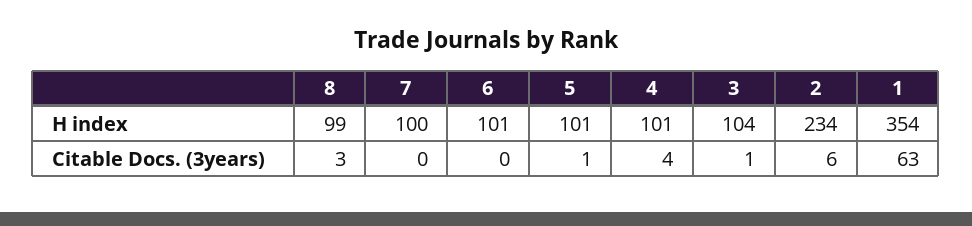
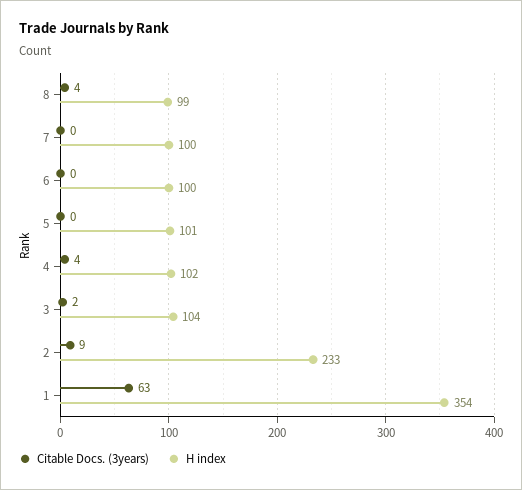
H index, 6: 101 -> 100
H index, 4: 101 -> 102
H index, 2: 234 -> 233
Citable Docs. (3years), 8: 3 -> 4
Citable Docs. (3years), 5: 1 -> 0
Citable Docs. (3years), 3: 1 -> 2
Citable Docs. (3years), 2: 6 -> 9

